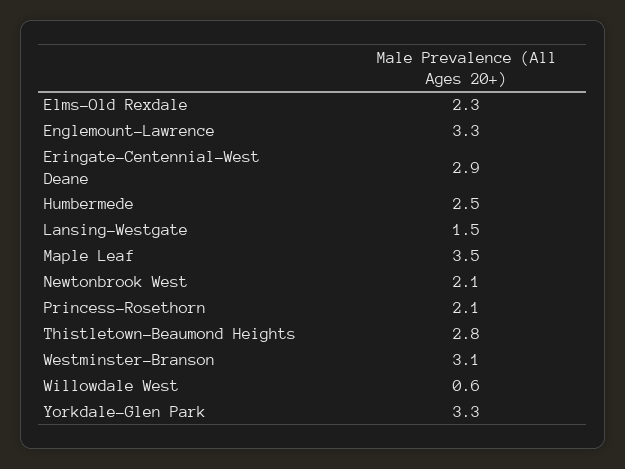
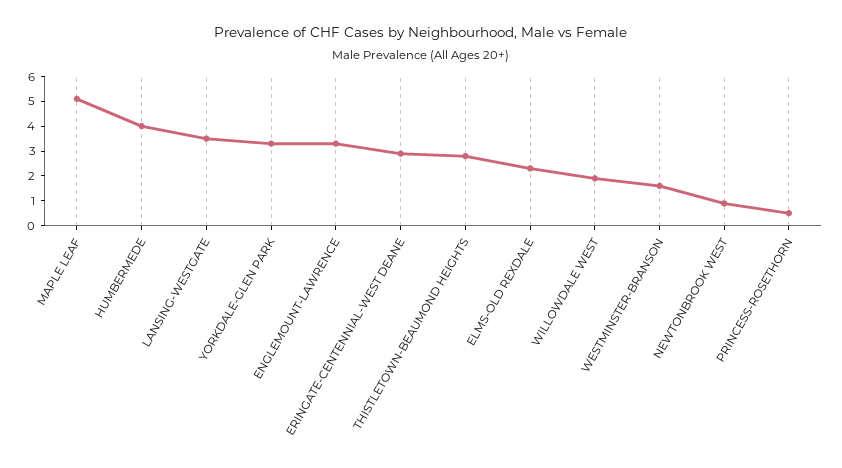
Humbermede: 2.5 -> 4
Lansing-Westgate: 1.5 -> 3.5
Maple Leaf: 3.5 -> 5
Newtonbrook West: 2.1 -> 1
Princess-Rosethorn: 2.1 -> 0.5
Westminster-Branson: 3.1 -> 1.5
Willowdale West: 0.6 -> 2

